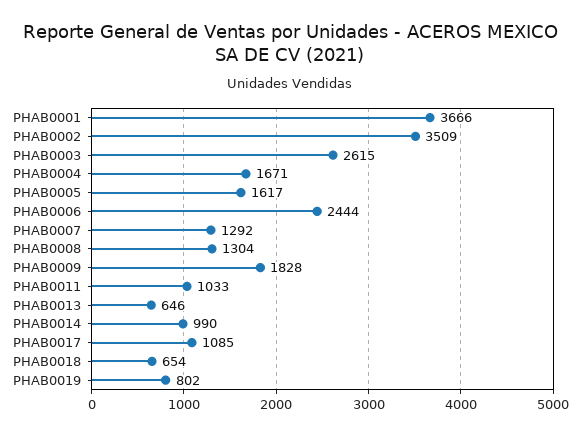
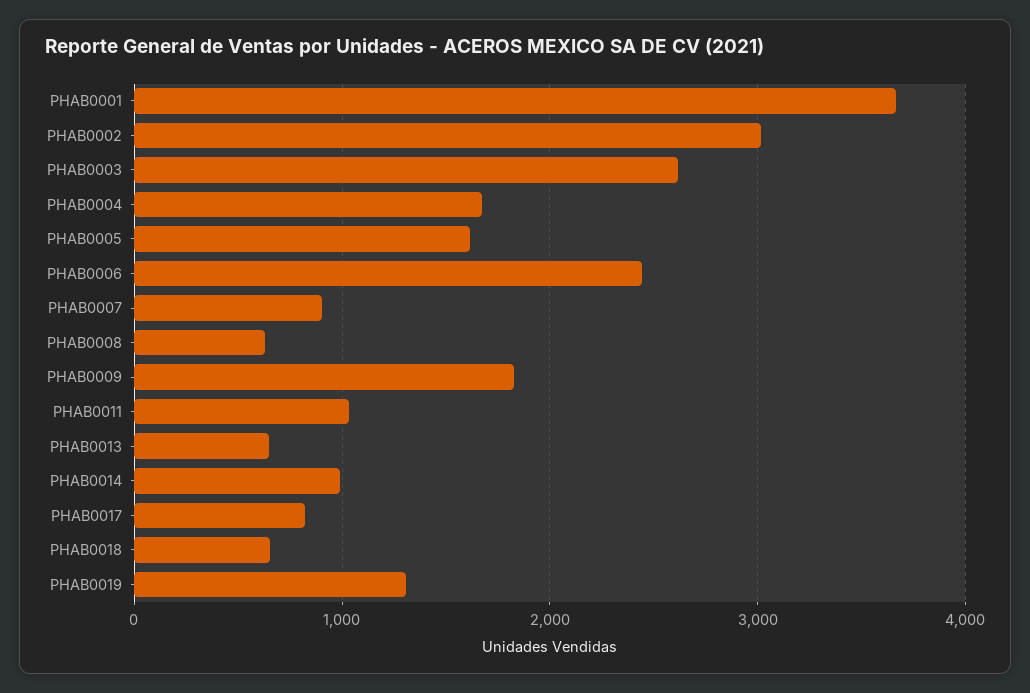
PHAB0002: 3509 -> 3000
PHAB0007: 1292 -> 900
PHAB0008: 1304 -> 600
PHAB0017: 1085 -> 800
PHAB0019: 802 -> 1300

